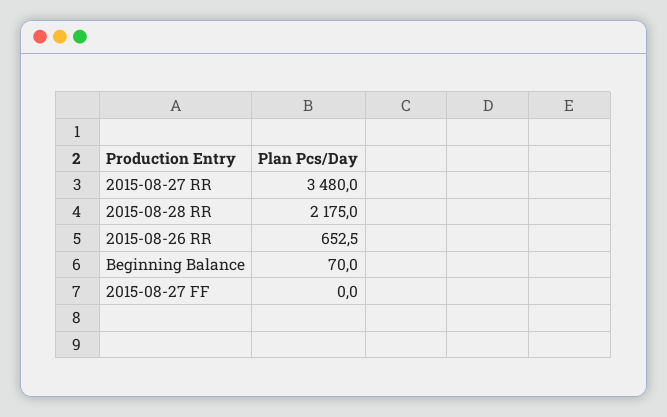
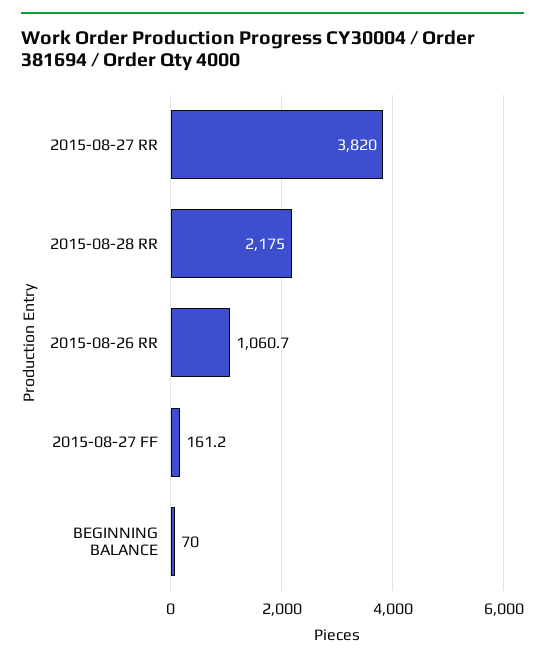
2015-08-27 RR: 3480 -> 3820
2015-08-26 RR: 652.5 -> 1060.7
2015-08-27 FF: 0 -> 161.2

